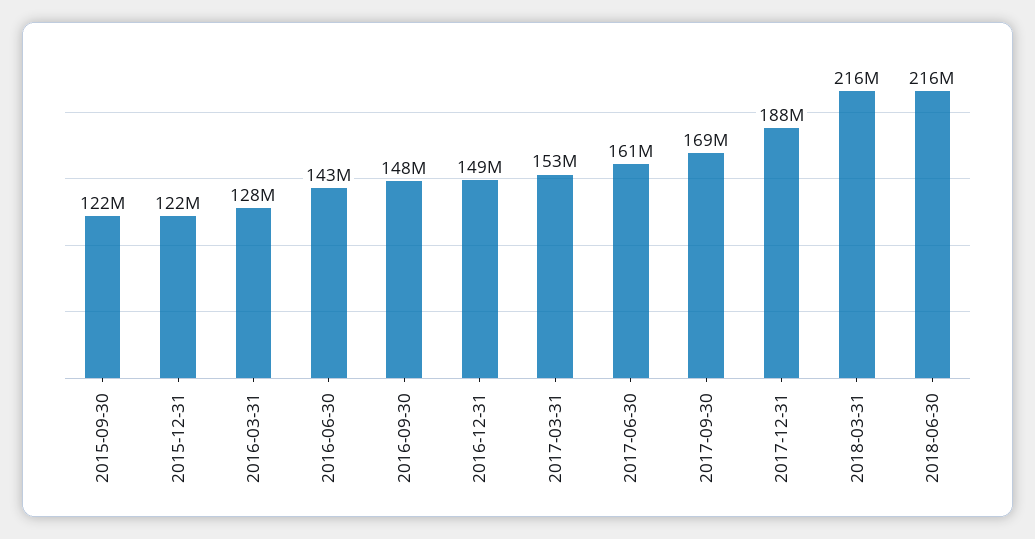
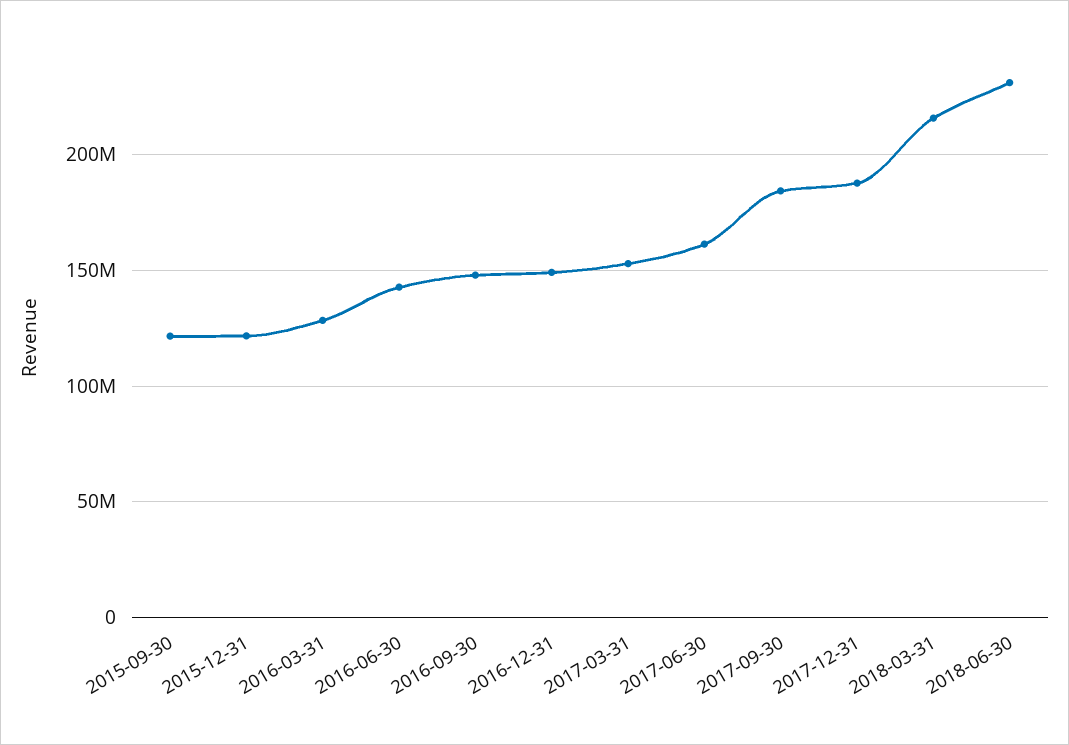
2017-09-30: 169000000 -> 185000000
2018-06-30: 216000000 -> 230000000

